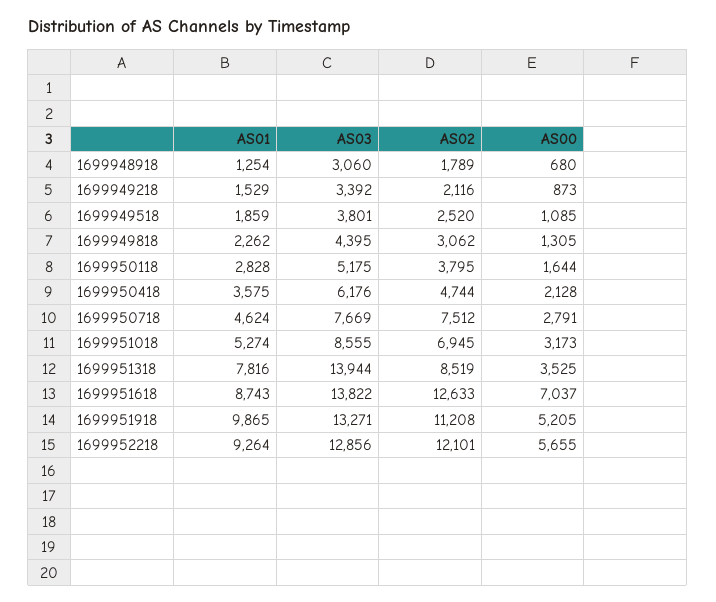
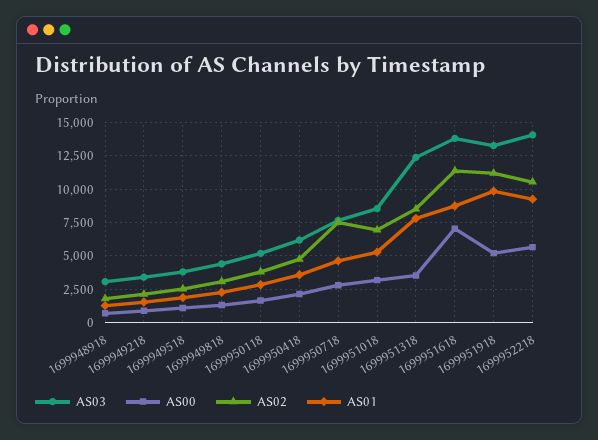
AS03, 1699951318: 13944 -> 12500
AS02, 1699951618: 12633 -> 11500
AS03, 1699952218: 12856 -> 14000
AS02, 1699952218: 12101 -> 10500

